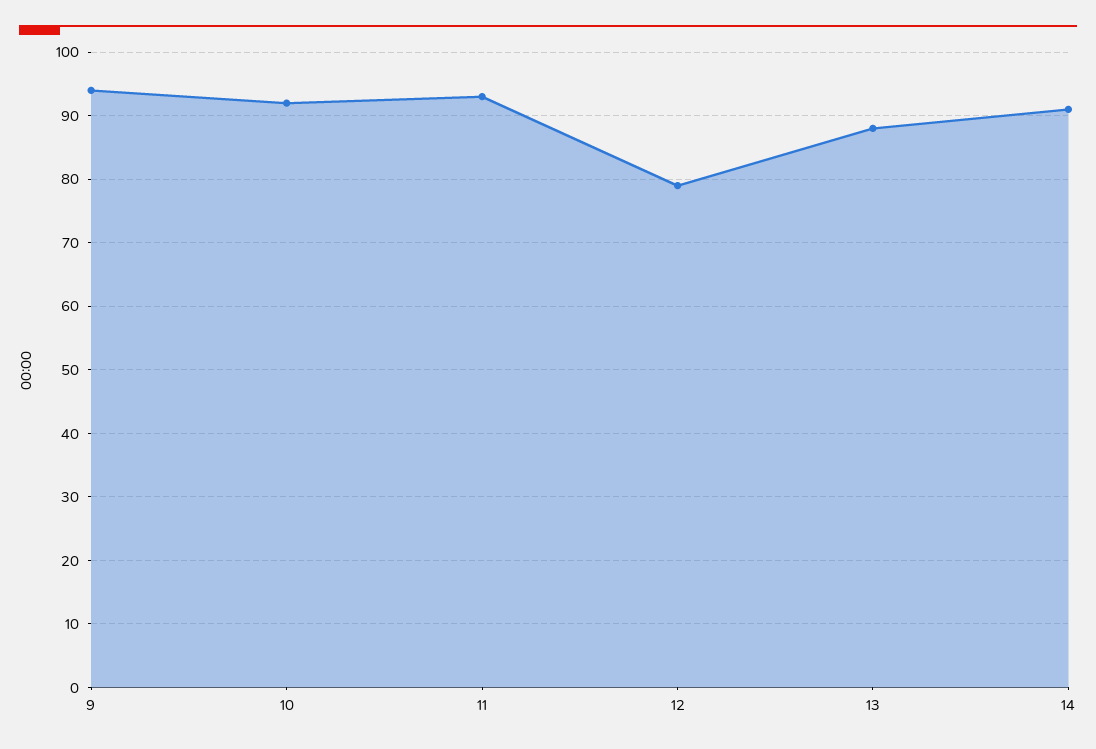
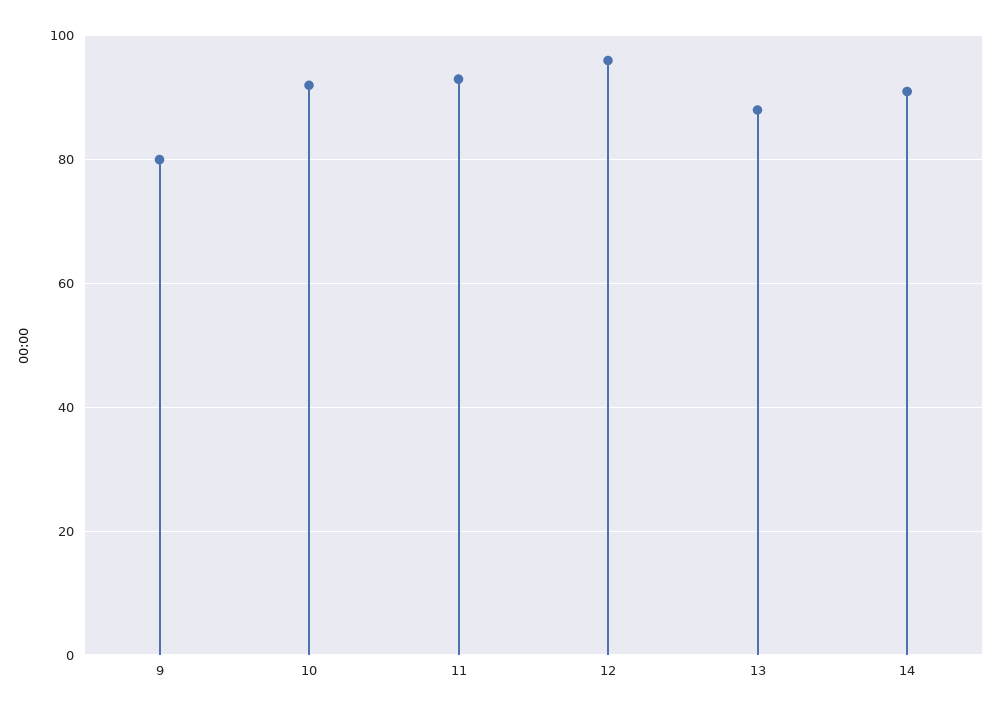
9: 94 -> 80
12: 79 -> 95

